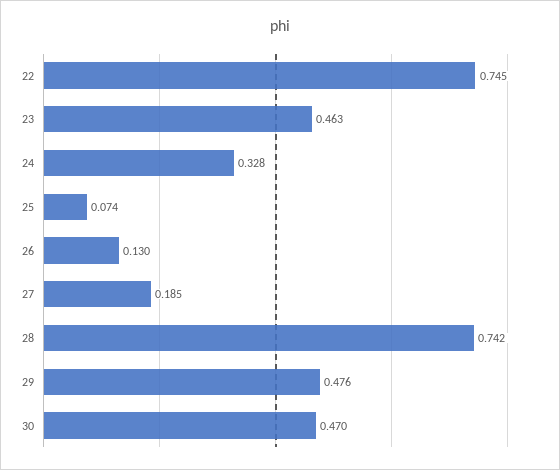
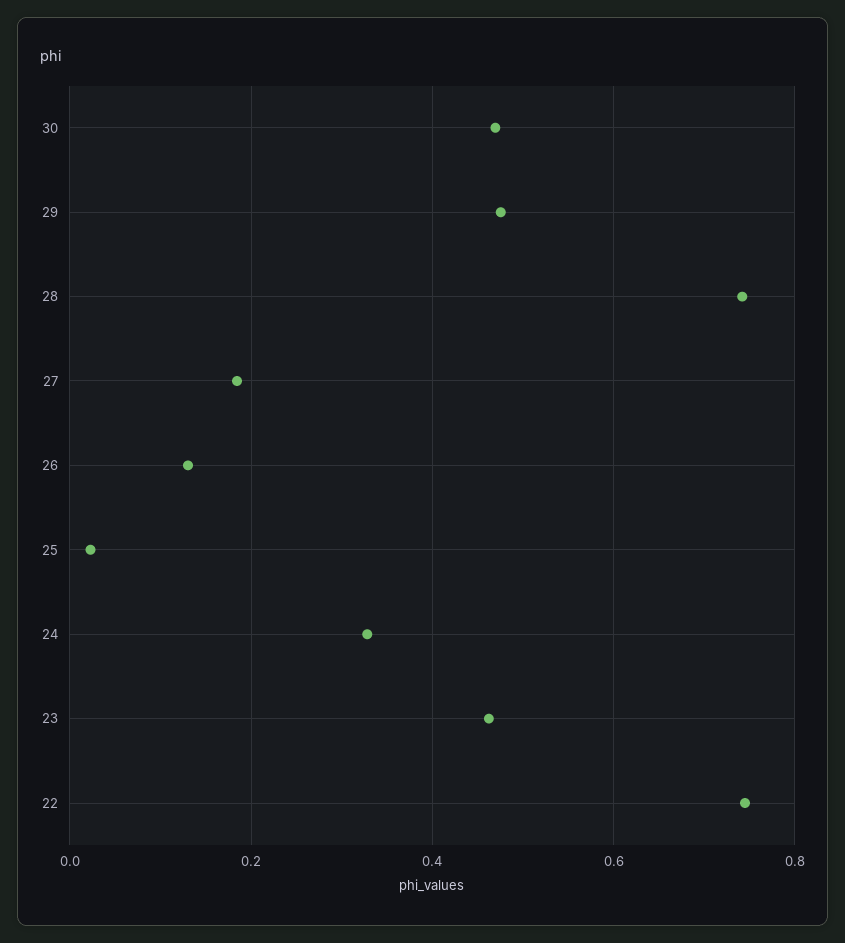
25: 0.074 -> 0.02

